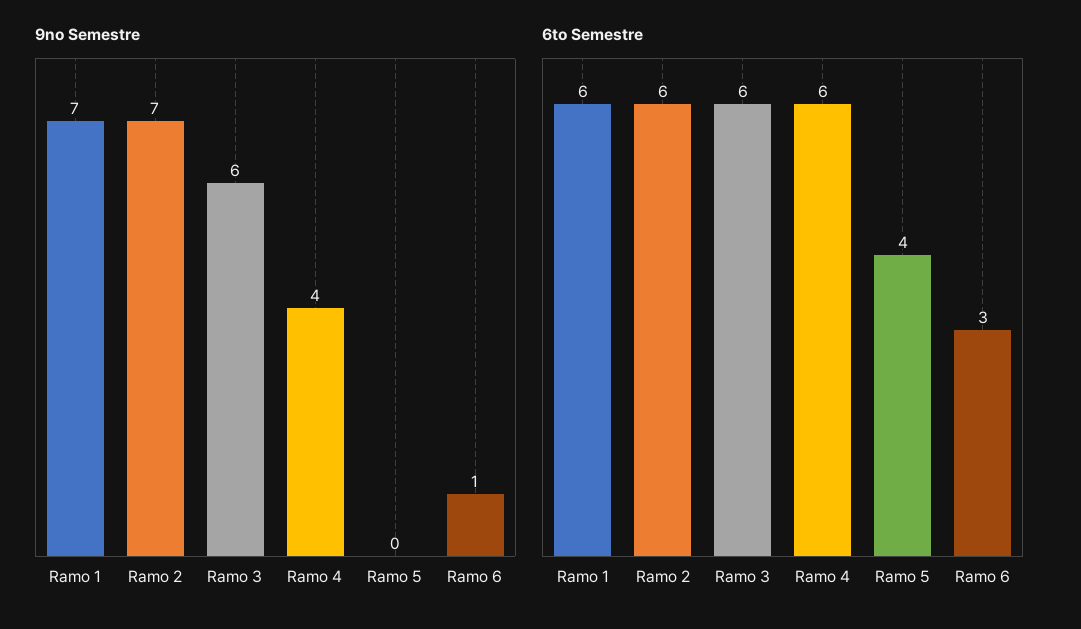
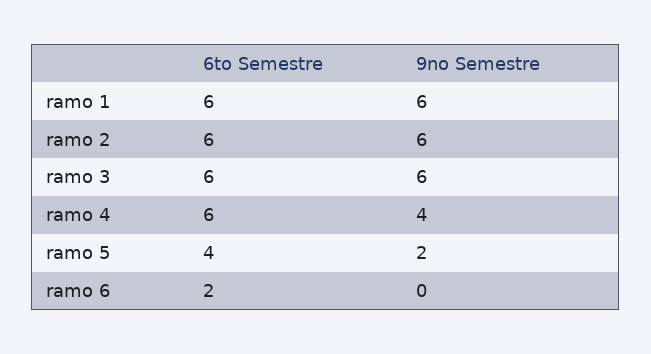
9no Semestre, Ramo 1: 7 -> 6
9no Semestre, Ramo 2: 7 -> 6
9no Semestre, Ramo 5: 0 -> 2
9no Semestre, Ramo 6: 1 -> 0
6to Semestre, Ramo 6: 3 -> 2

